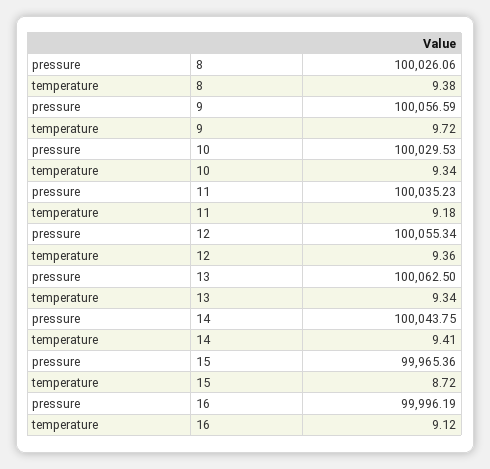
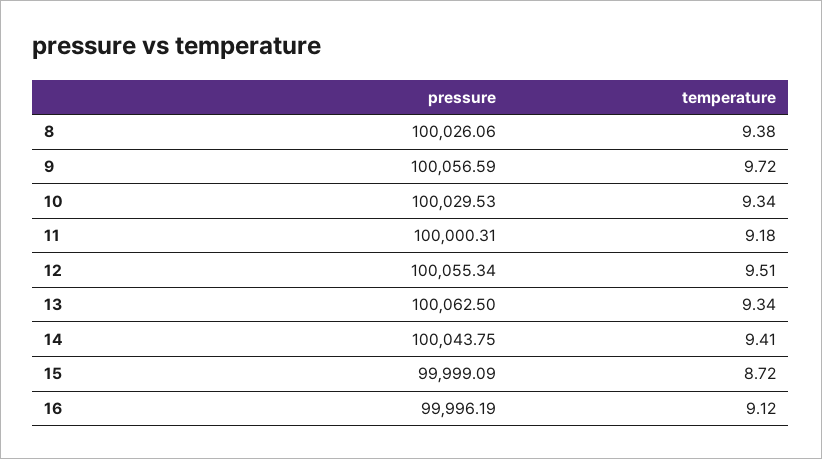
pressure, 11: 100035.23 -> 100000.31
temperature, 12: 9.36 -> 9.51
pressure, 15: 99965.36 -> 99999.09

